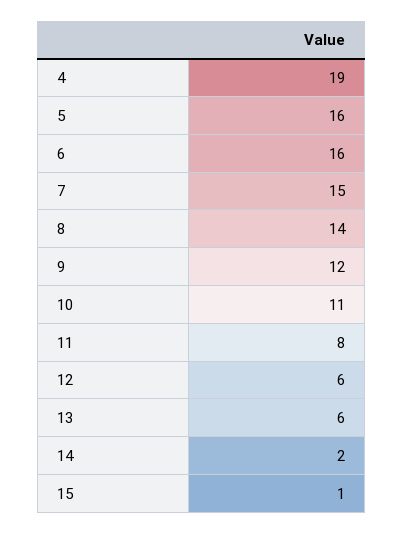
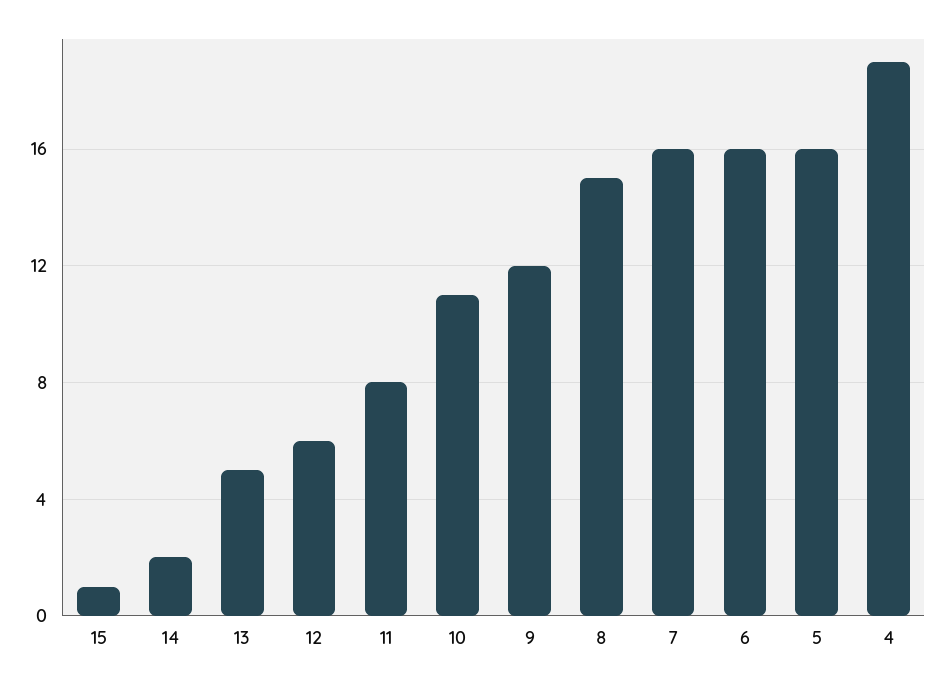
7: 15 -> 16
8: 14 -> 15
13: 6 -> 5

